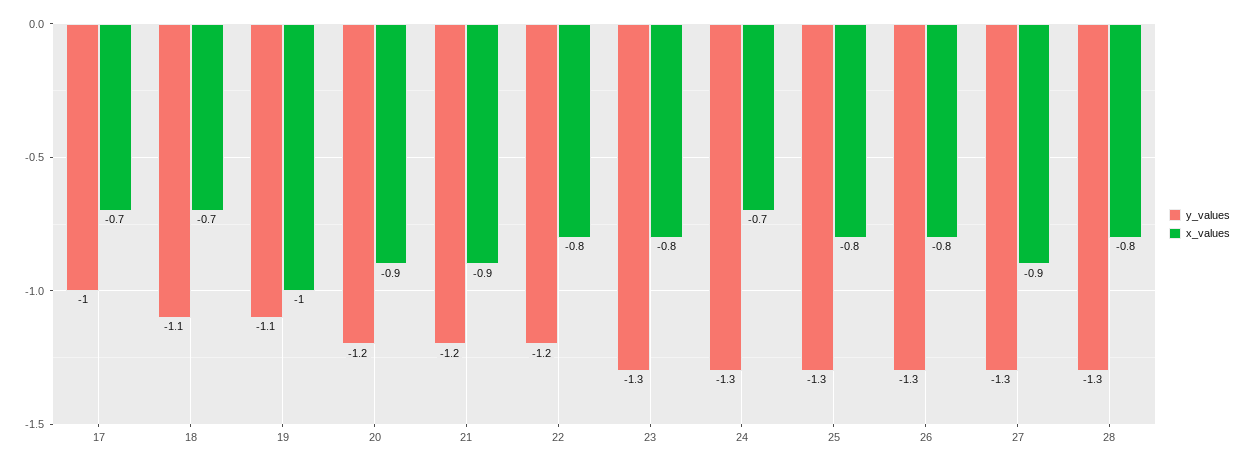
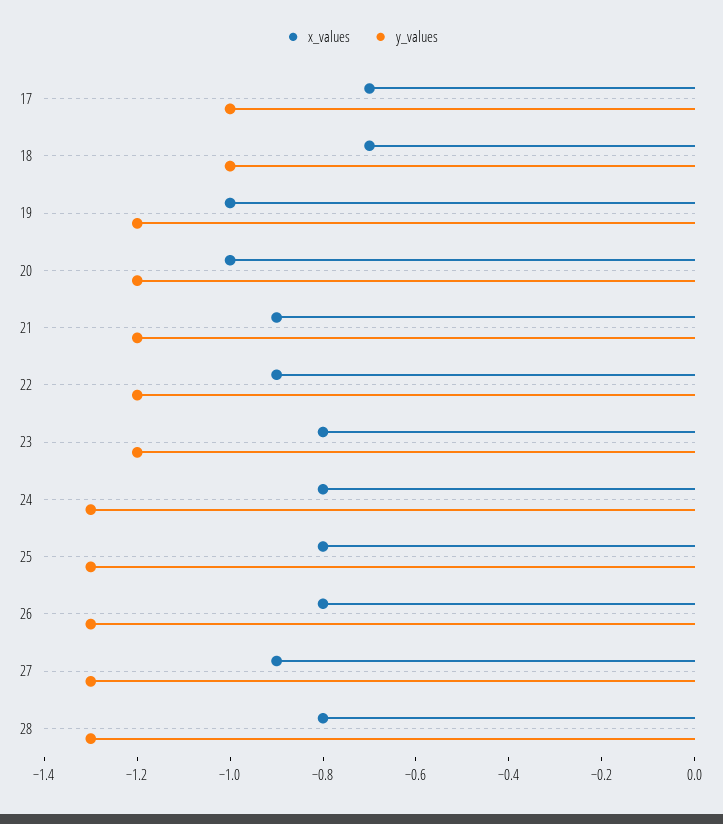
y_values, 18: -1.1 -> -1
y_values, 19: -1.1 -> -1.2
x_values, 20: -0.9 -> -1
x_values, 22: -0.8 -> -0.9
y_values, 23: -1.3 -> -1.2
x_values, 24: -0.7 -> -0.8

